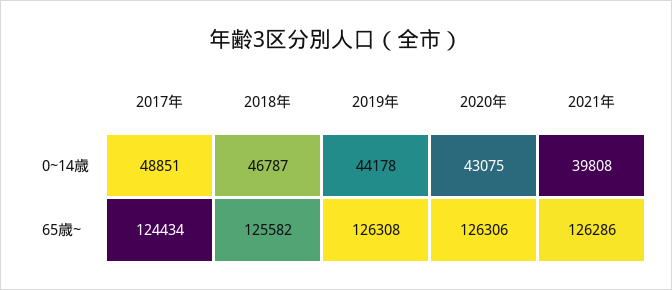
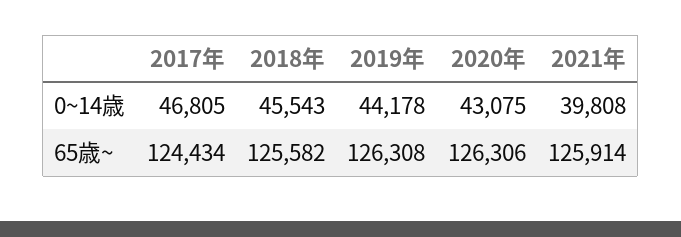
2017年, 0~14歳: 48851 -> 46805
2018年, 0~14歳: 46787 -> 45543
2021年, 65歳~: 126286 -> 125914

